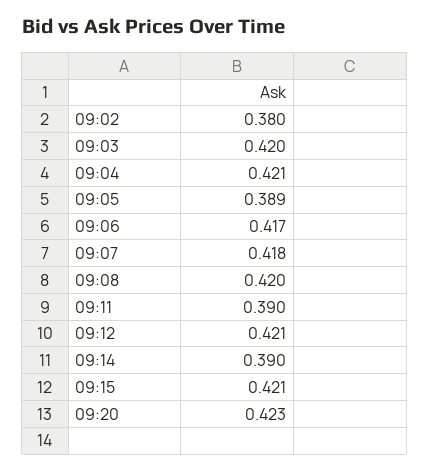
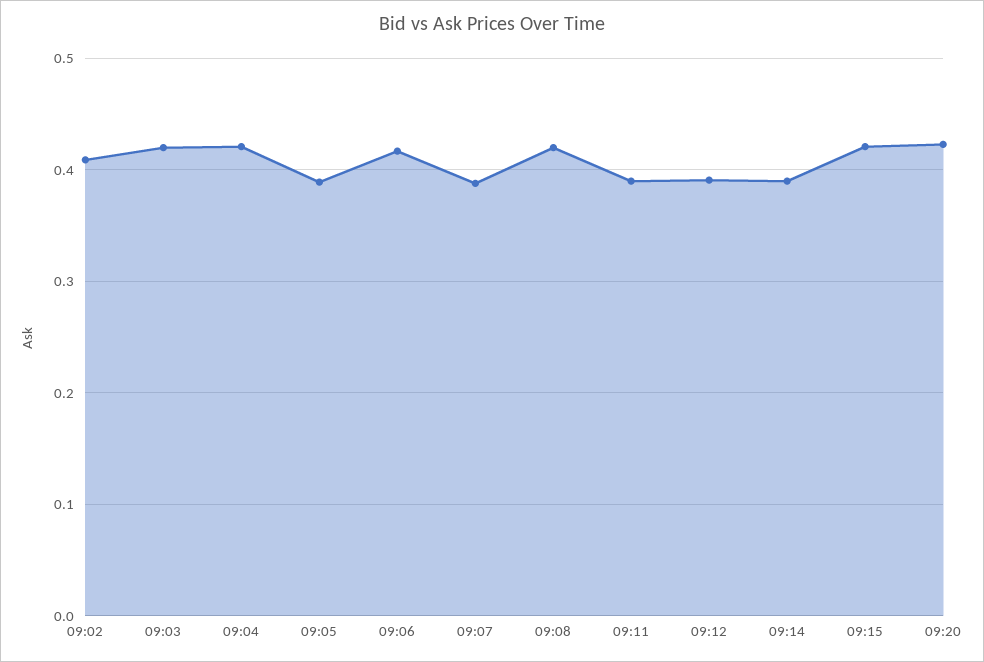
09:02: 0.38 -> 0.41
09:07: 0.418 -> 0.39
09:12: 0.421 -> 0.39

